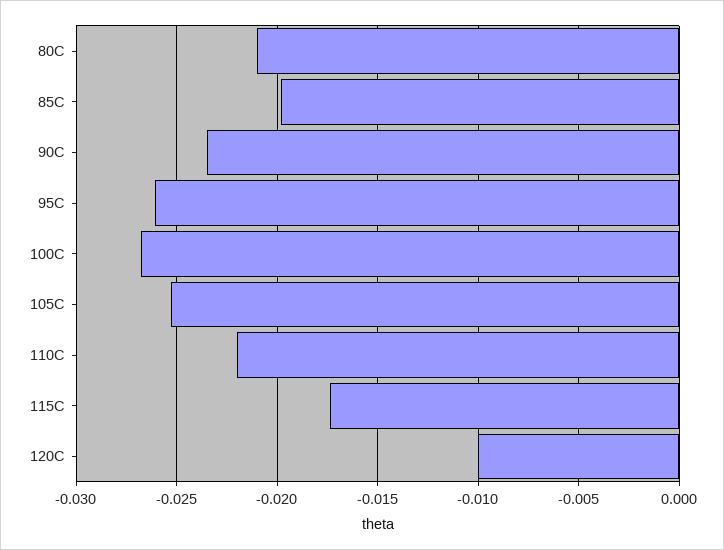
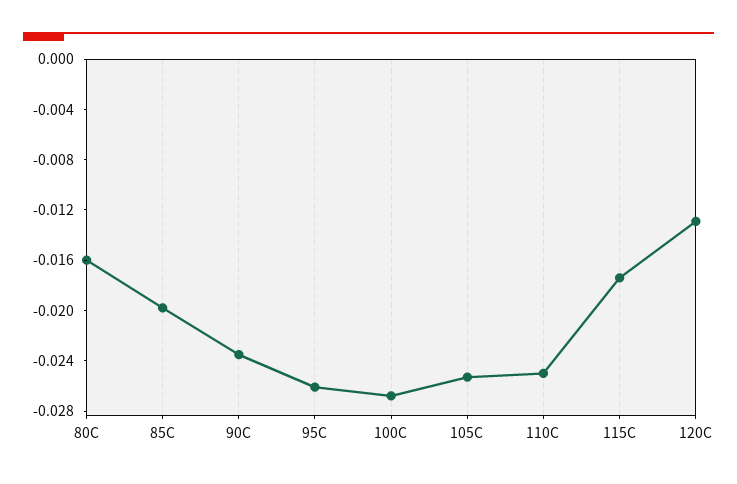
80C: -0.021 -> -0.016
110C: -0.022 -> -0.025
120C: -0.01 -> -0.013

